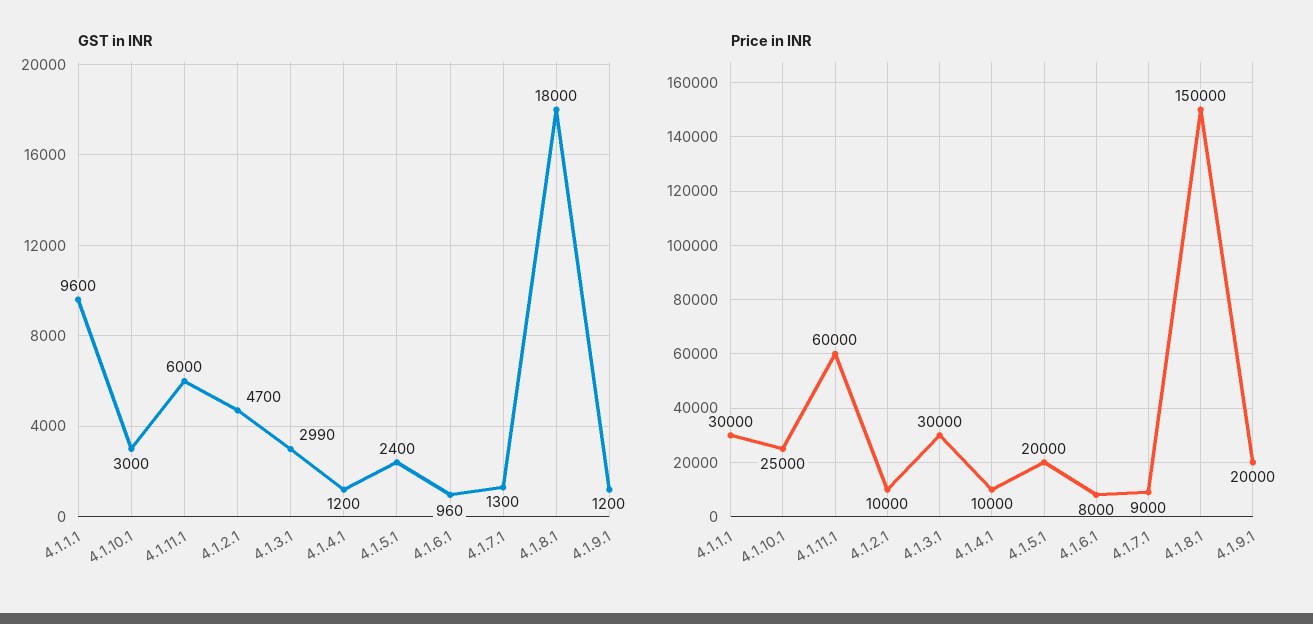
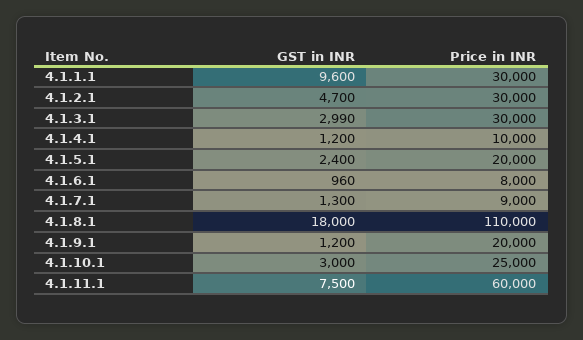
GST in INR, 4.1.11.1: 6000 -> 7500
Price in INR, 4.1.2.1: 10000 -> 30000
Price in INR, 4.1.8.1: 150000 -> 110000

